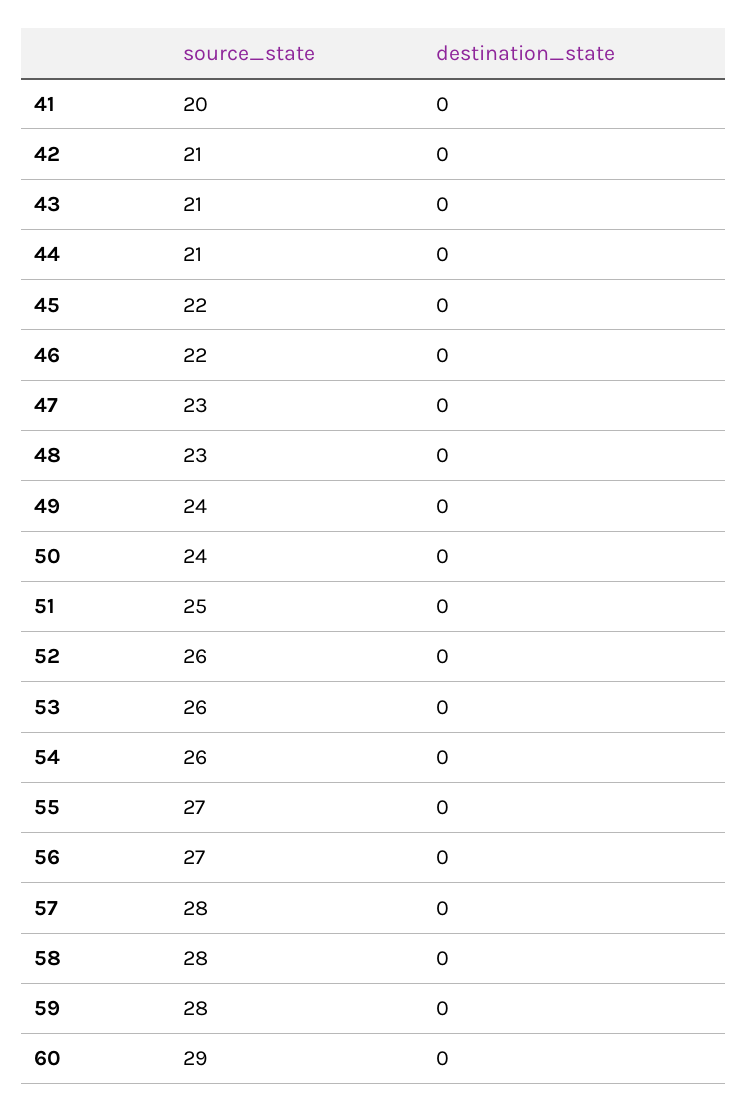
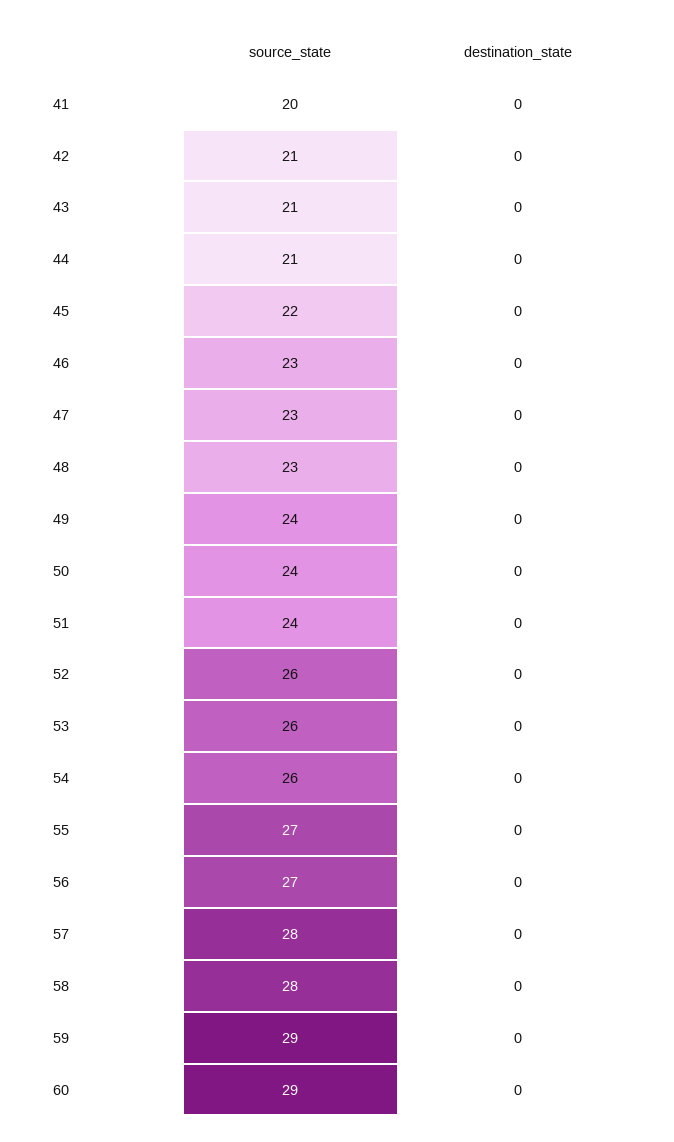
source_state, 46: 22 -> 23
source_state, 51: 25 -> 24
source_state, 59: 28 -> 29

